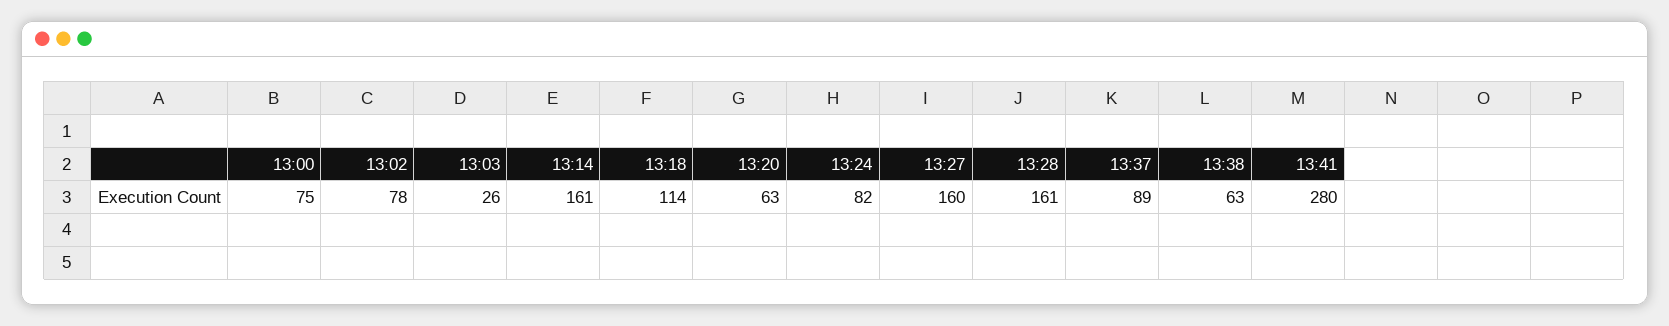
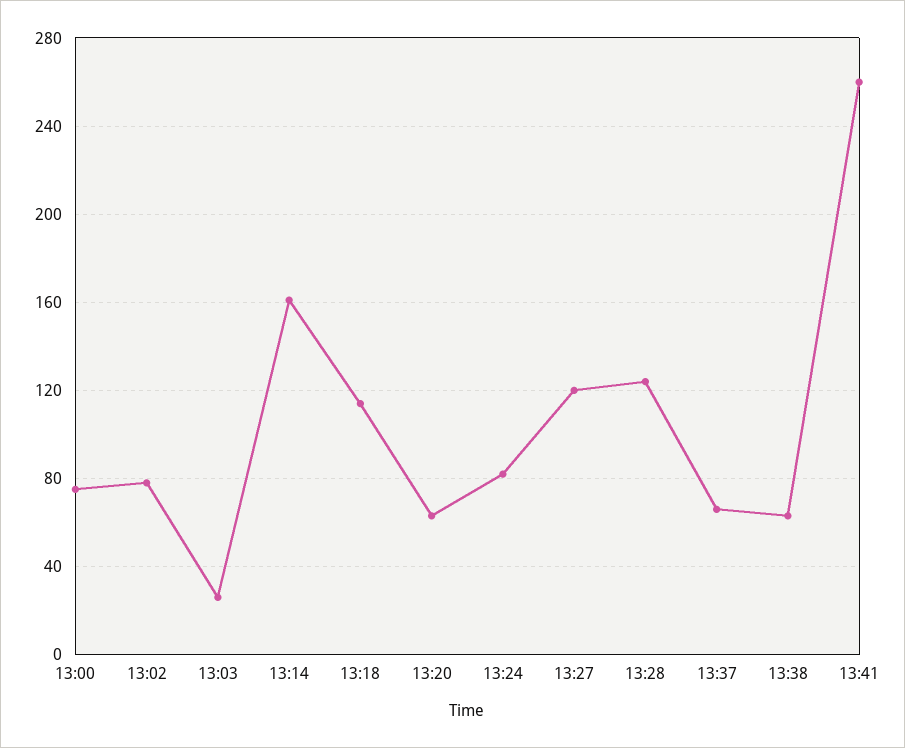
13:27: 160 -> 120
13:28: 161 -> 125
13:37: 89 -> 65
13:41: 280 -> 260

